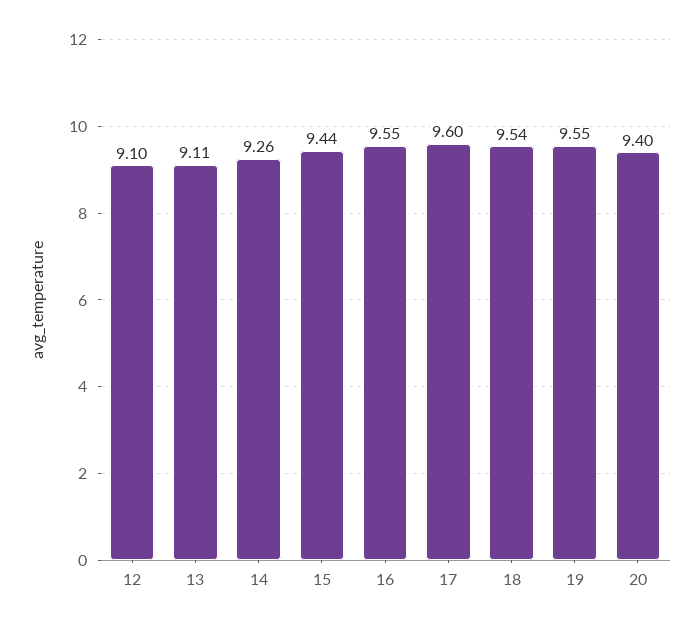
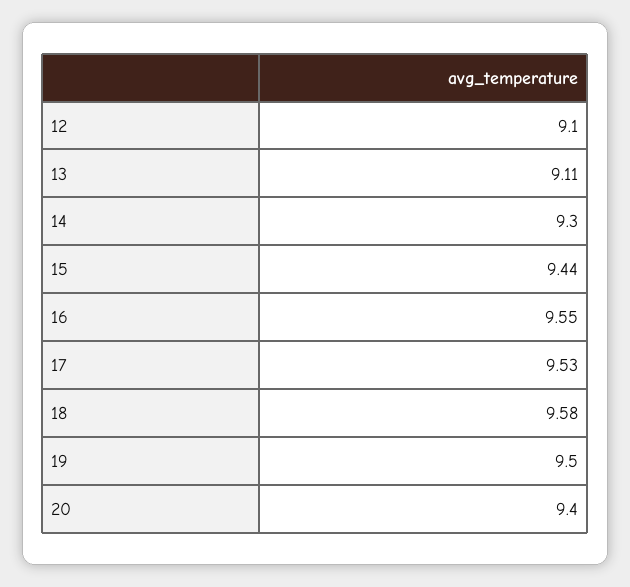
14: 9.26 -> 9.3
17: 9.6 -> 9.53
18: 9.54 -> 9.58
19: 9.55 -> 9.5

